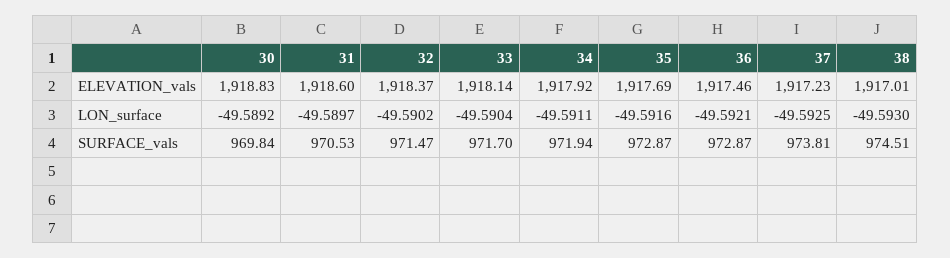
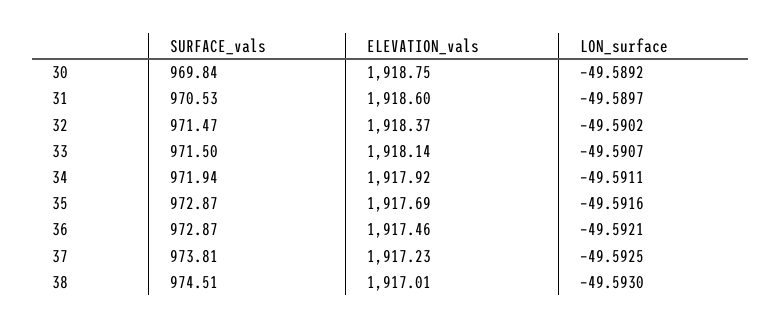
30, ELEVATION_vals: 1918.83 -> 1918.75
33, LON_surface: -49.5904 -> -49.5907
33, SURFACE_vals: 971.7 -> 971.5

